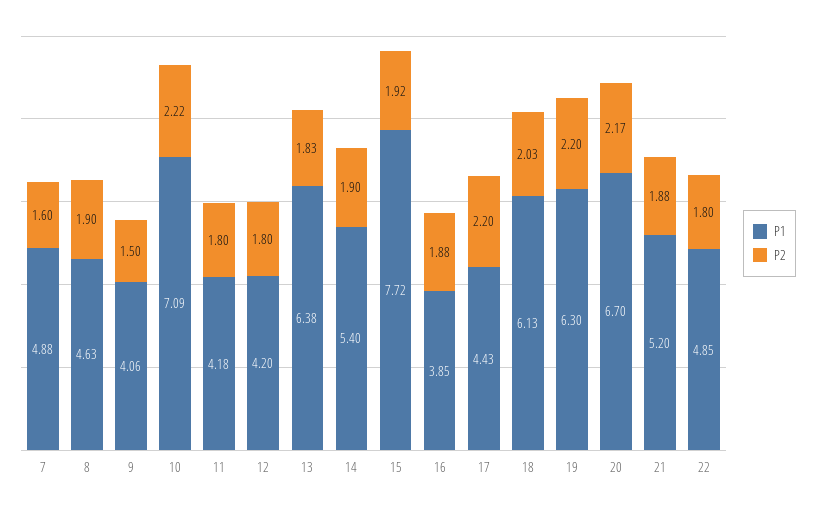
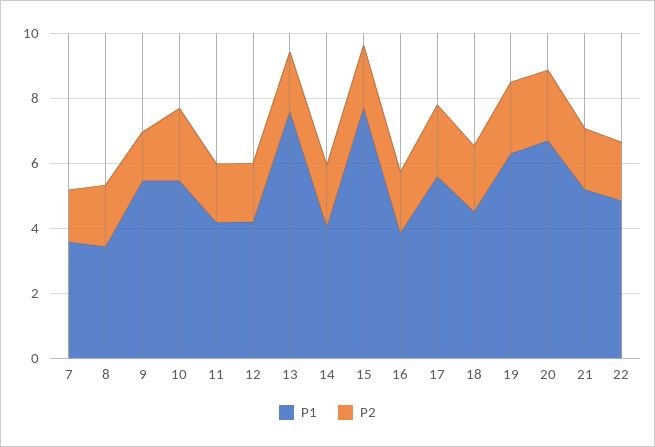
P1, 7: 4.88 -> 3.5
P1, 8: 4.63 -> 3.5
P1, 9: 4.06 -> 5.5
P1, 10: 7.09 -> 5.5
P1, 13: 6.38 -> 7.5
P1, 14: 5.4 -> 4
P1, 17: 4.43 -> 5.5
P1, 18: 6.13 -> 4.5

